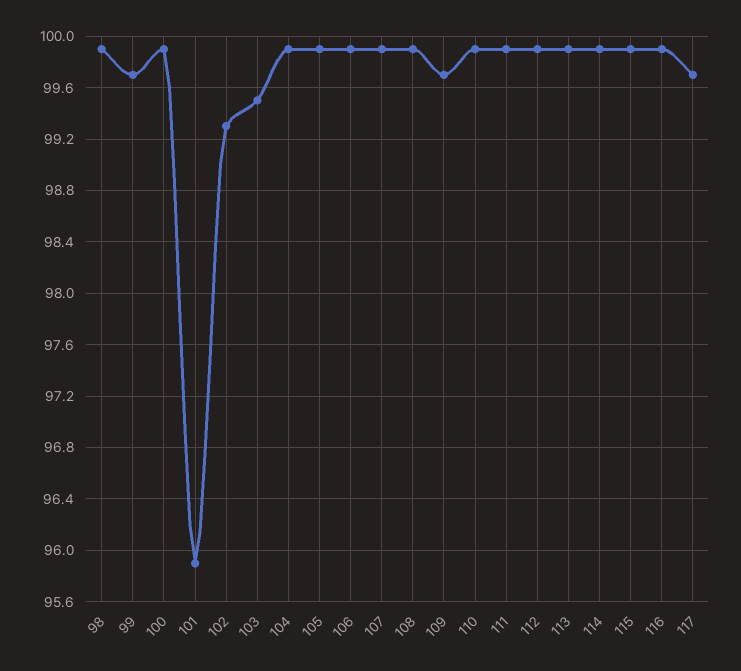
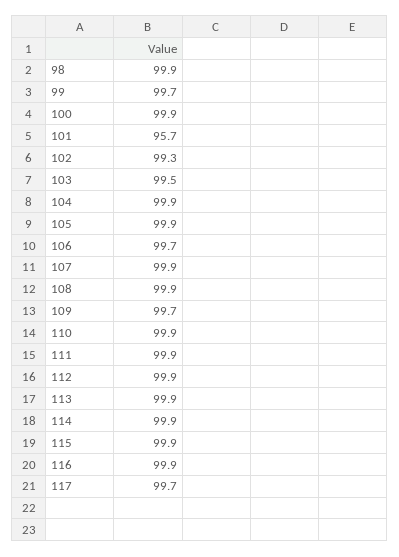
101: 95.9 -> 95.7
106: 99.9 -> 99.7

